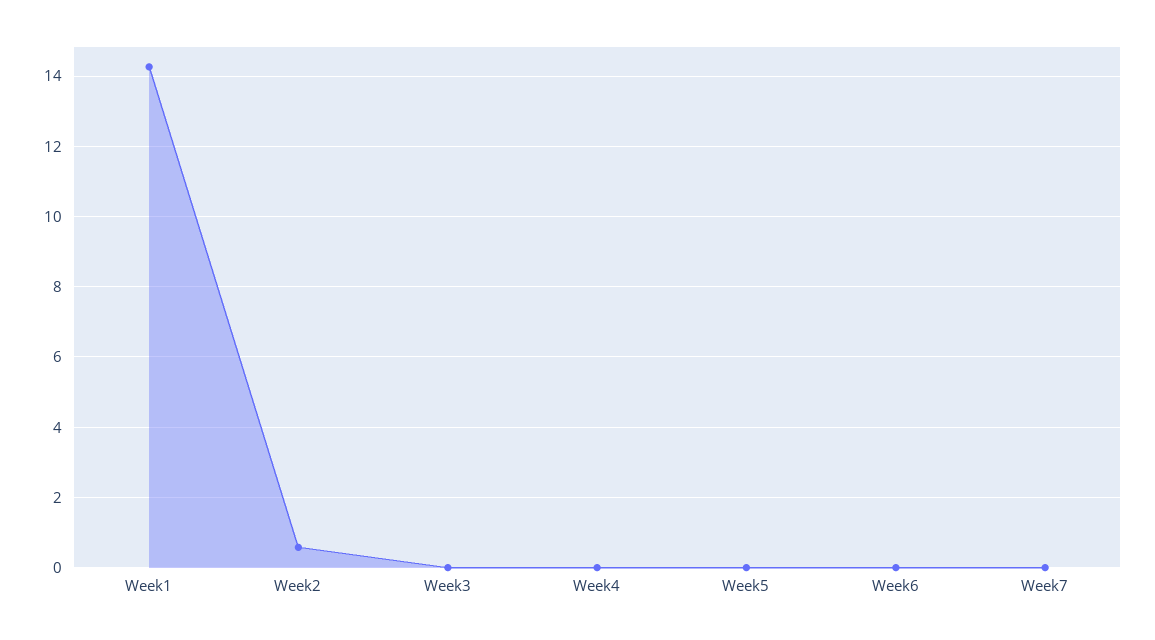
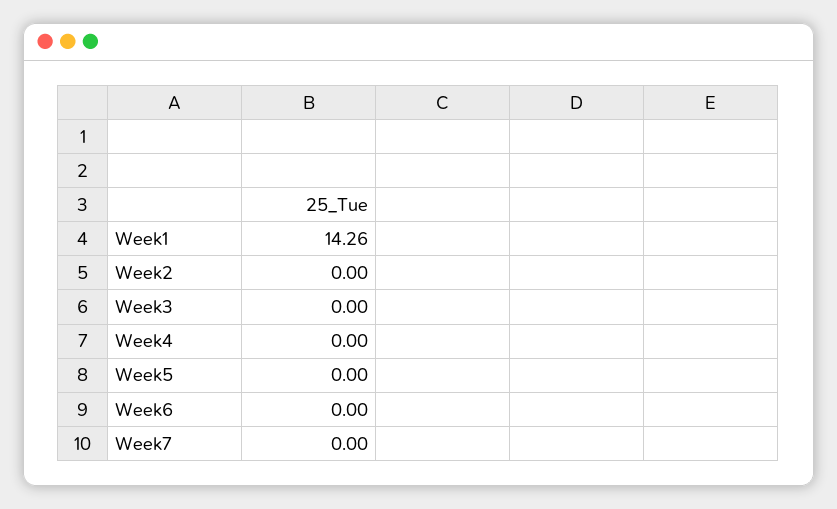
Week2: 0.6 -> 0

